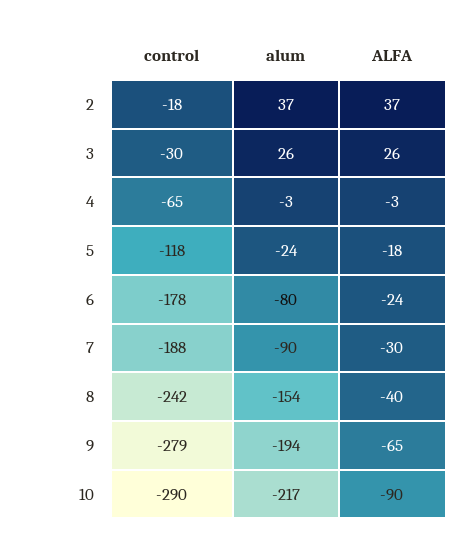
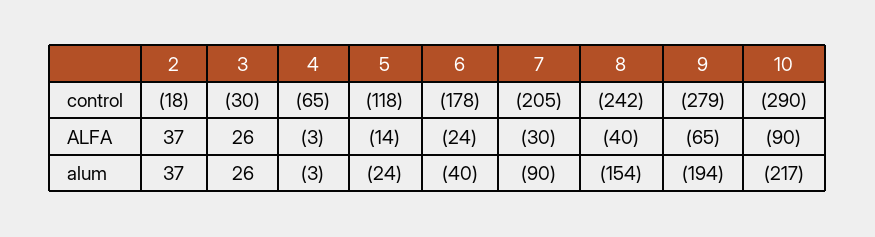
ALFA, 5: -18 -> -14
alum, 6: -80 -> -40
control, 7: -188 -> -205

